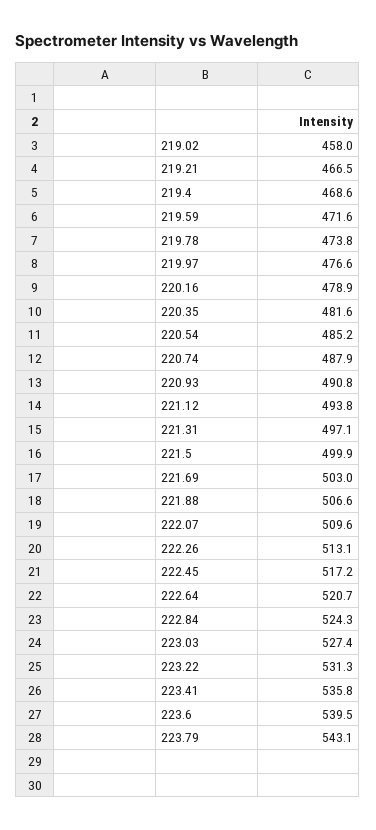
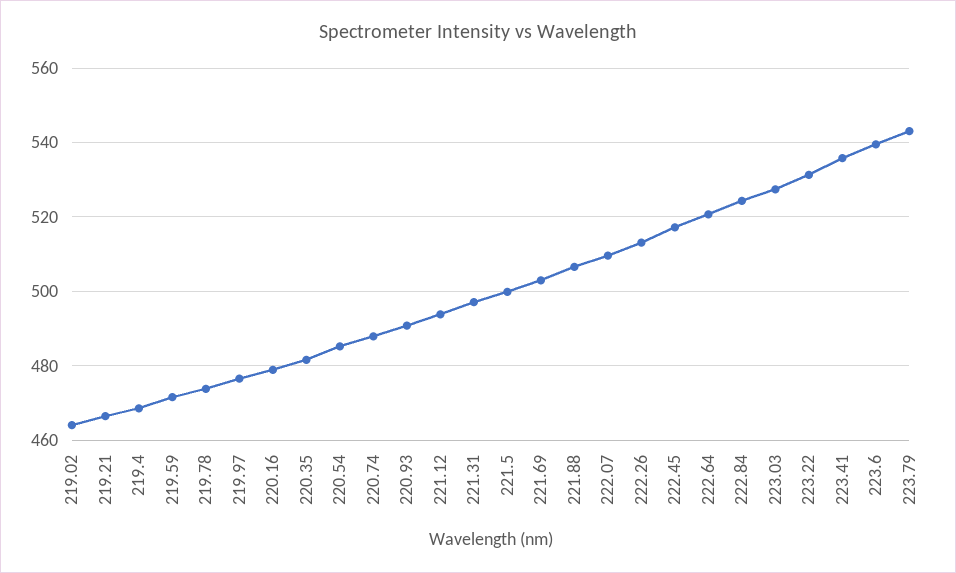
219.02: 458 -> 464

